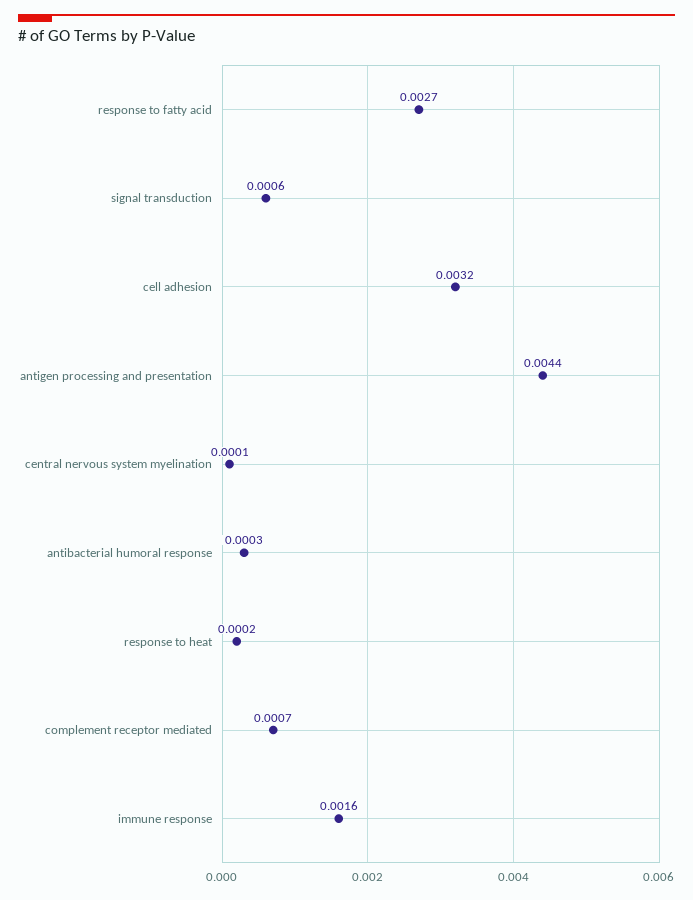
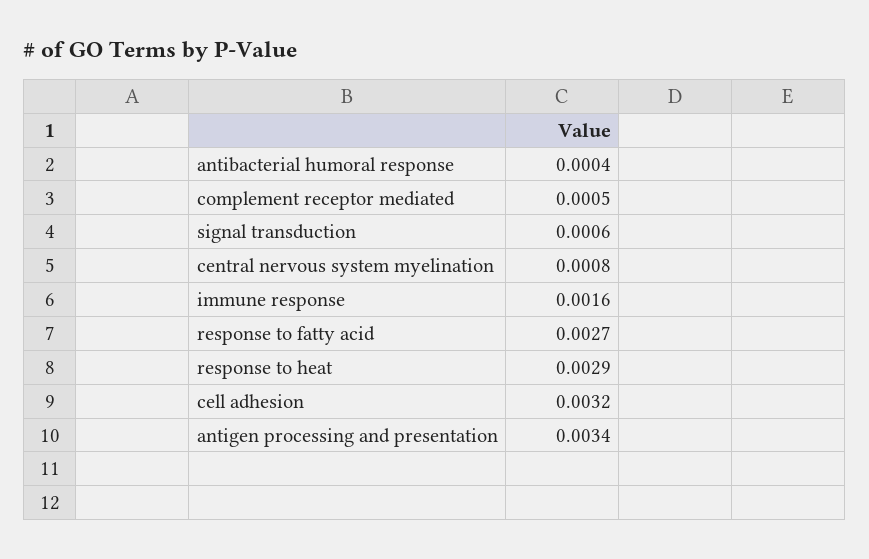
antigen processing and presentation: 0.0044 -> 0.0034
central nervous system myelination: 0.0001 -> 0.0008
antibacterial humoral response: 0.0003 -> 0.0004
response to heat: 0.0002 -> 0.0029
complement receptor mediated: 0.0007 -> 0.0005

